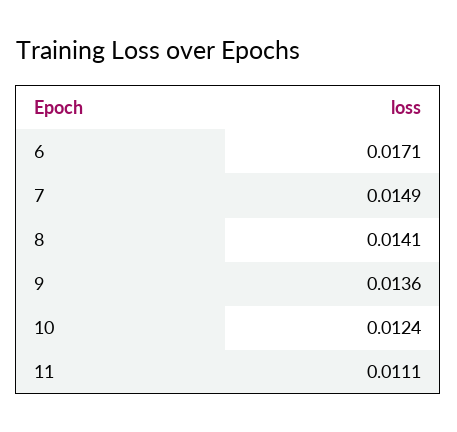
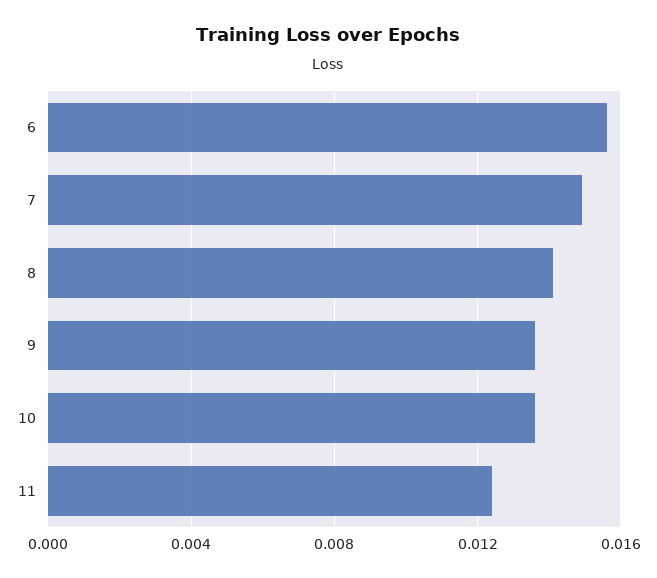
6: 0.0171 -> 0.0155
10: 0.0124 -> 0.0135
11: 0.0111 -> 0.0125

